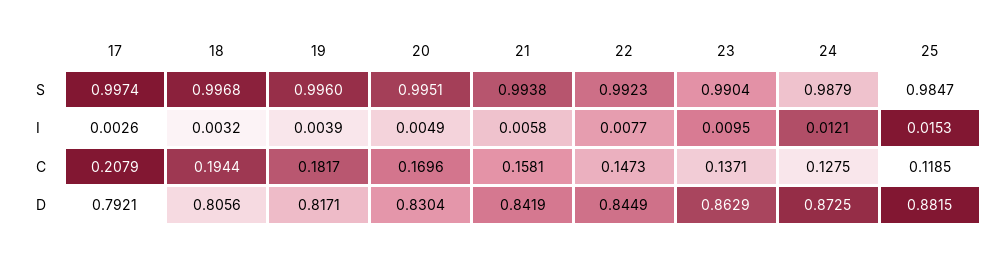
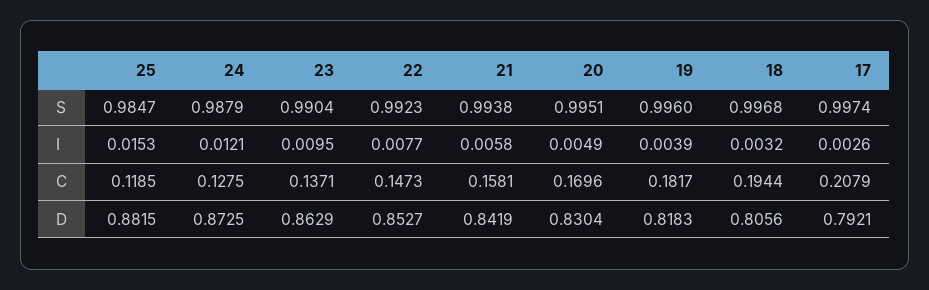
19, D: 0.8171 -> 0.8183
22, D: 0.8449 -> 0.8527

